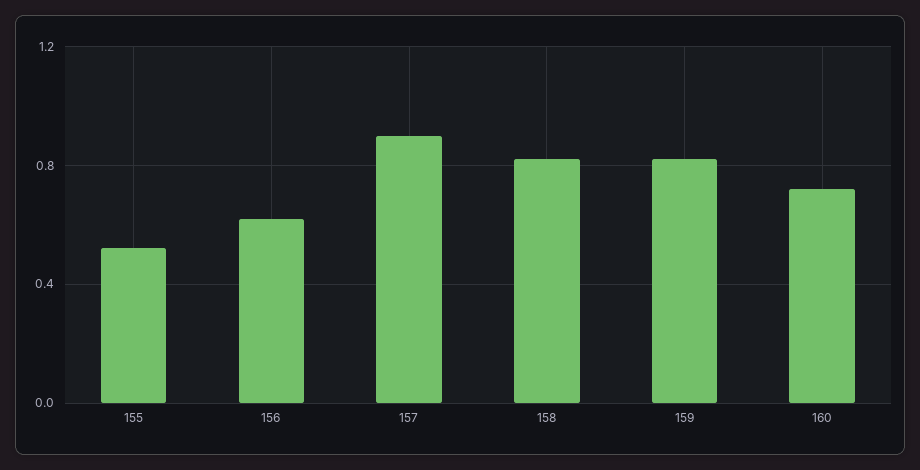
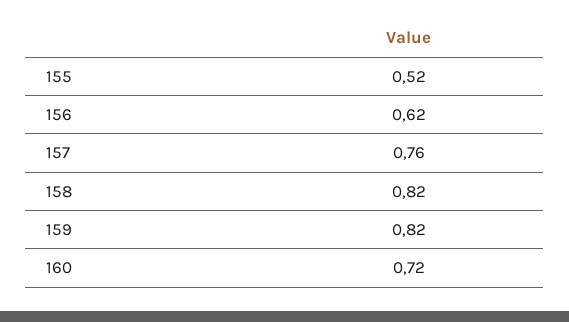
157: 0.9 -> 0.76

